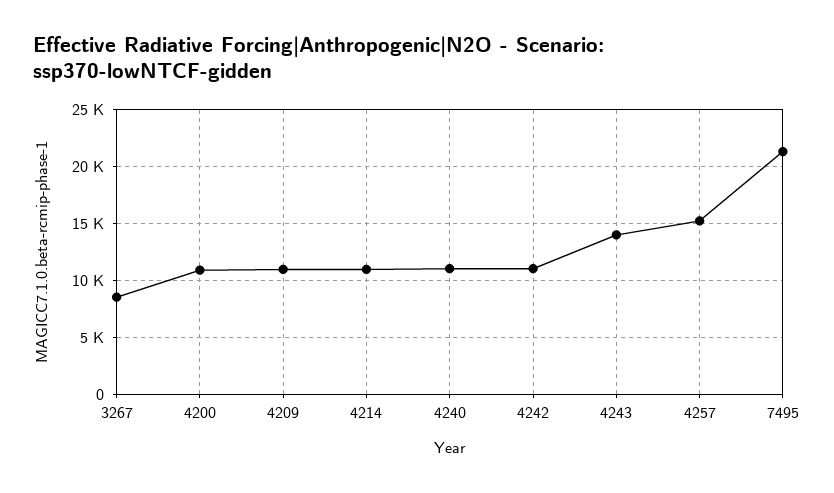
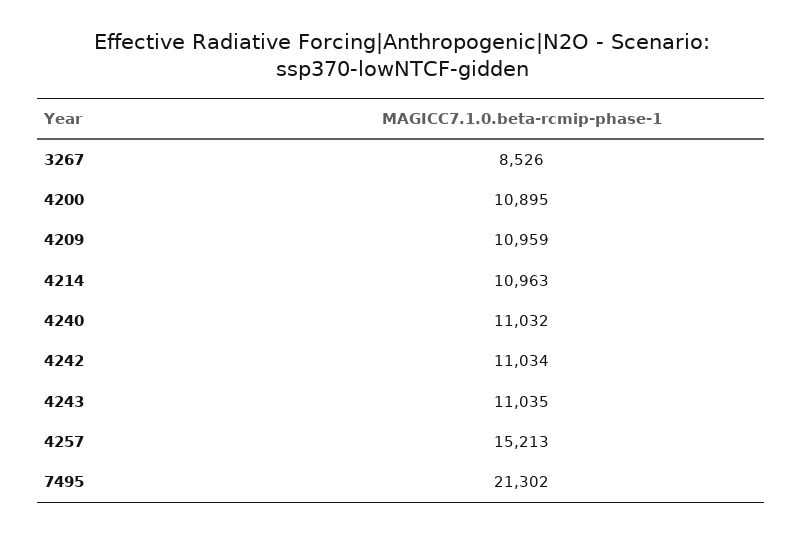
4243: 14000 -> 11035

